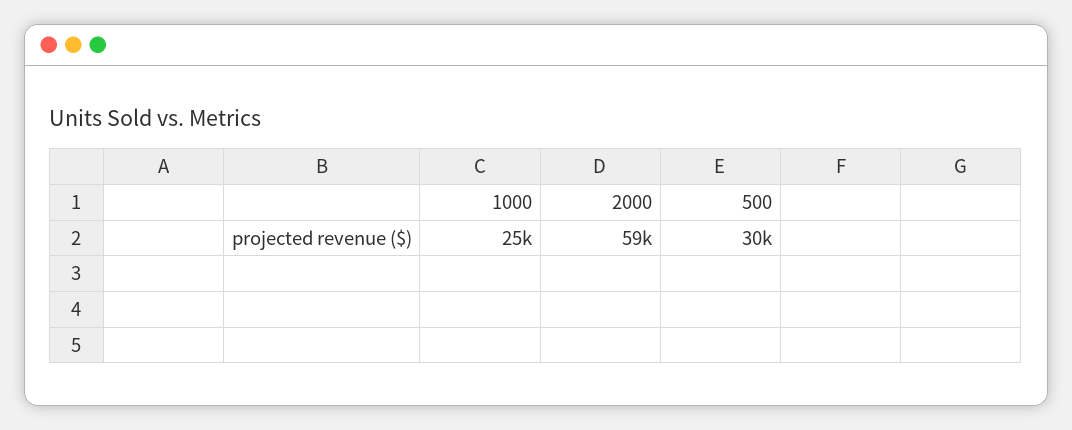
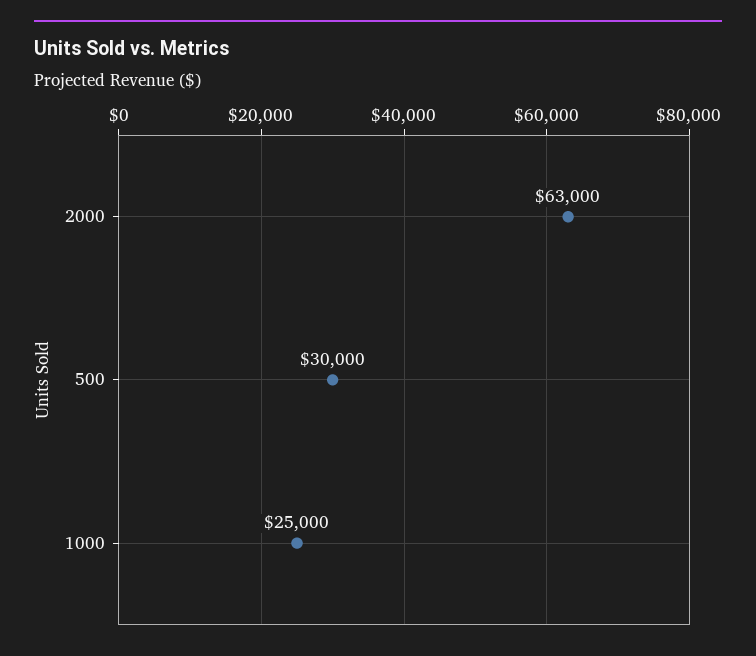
2000: 59000 -> 63000

